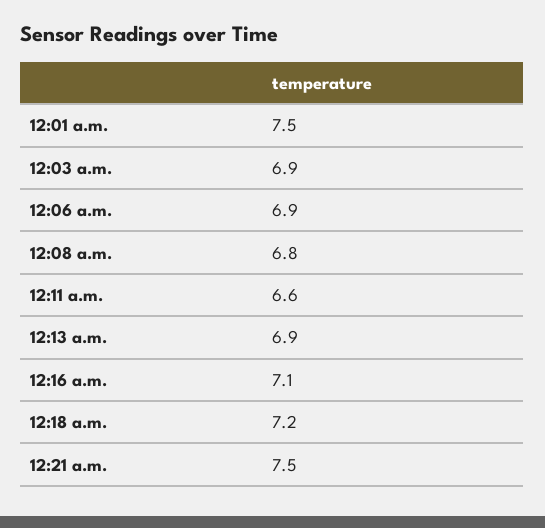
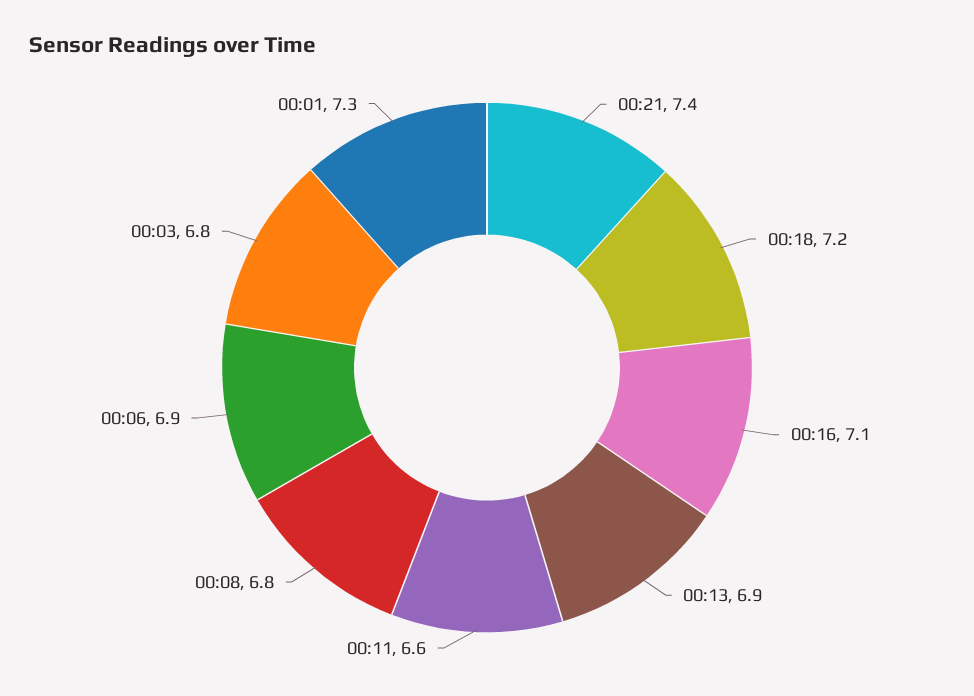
12:01 a.m.: 7.5 -> 7.3
12:03 a.m.: 6.9 -> 6.8
12:21 a.m.: 7.5 -> 7.4

